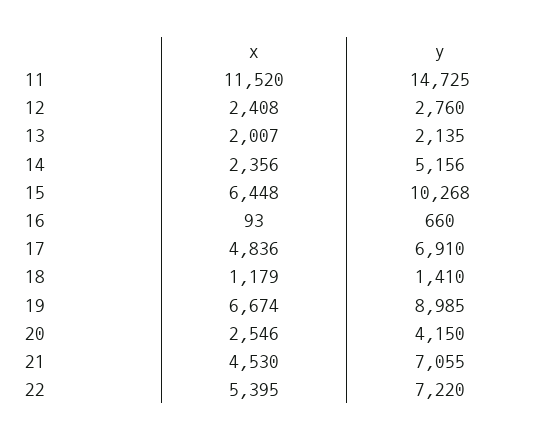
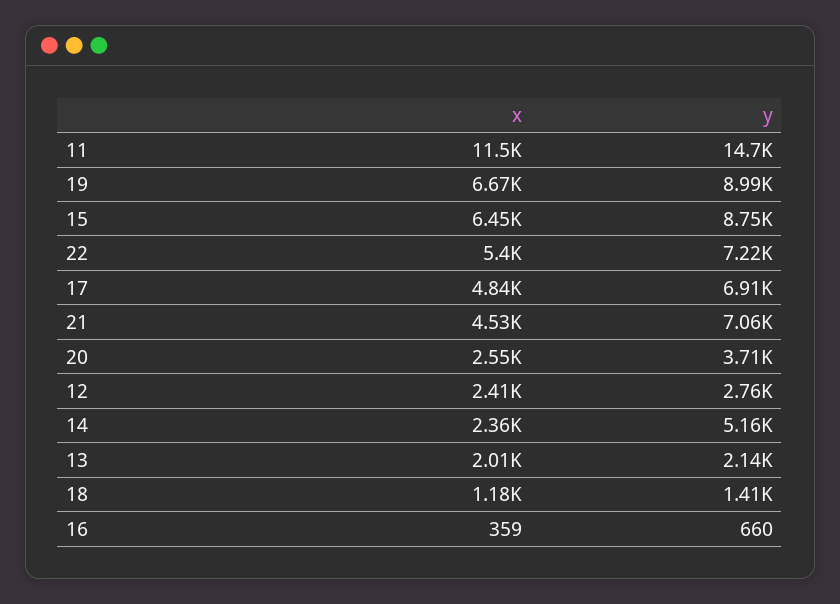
y, 15: 10268 -> 8750
x, 16: 93 -> 359
y, 20: 4150 -> 3710

